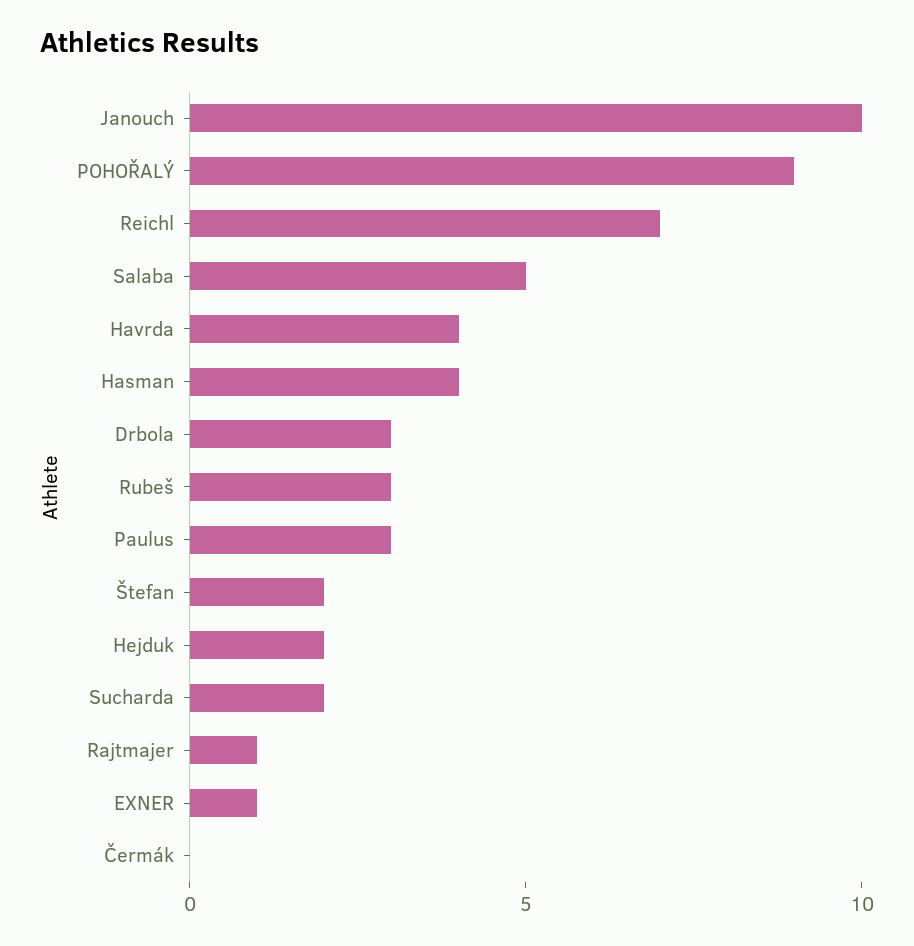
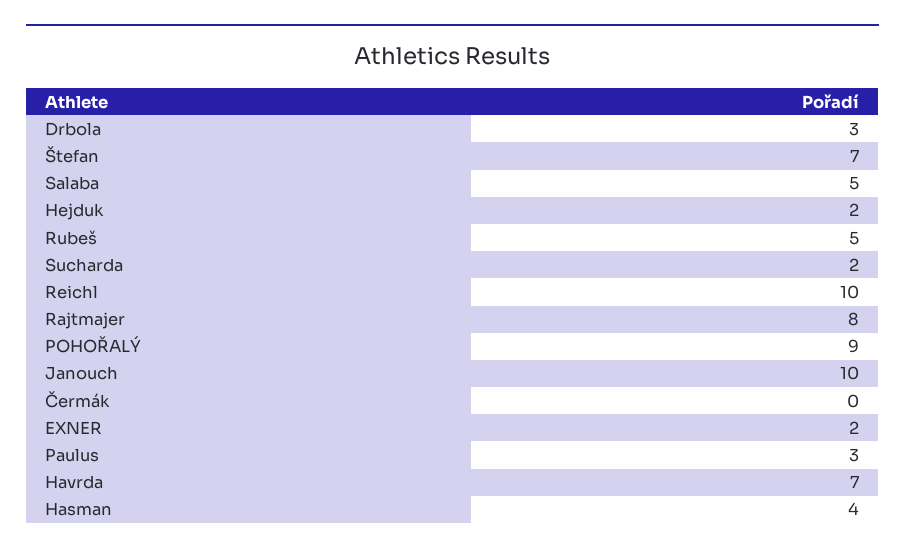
Reichl: 7 -> 10
Havrda: 4 -> 7
Rubeš: 3 -> 5
Štefan: 2 -> 7
Rajtmajer: 1 -> 8
EXNER: 1 -> 2

